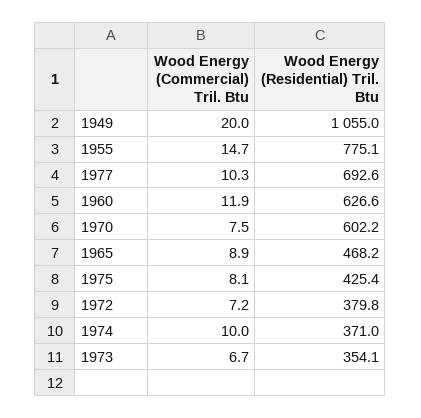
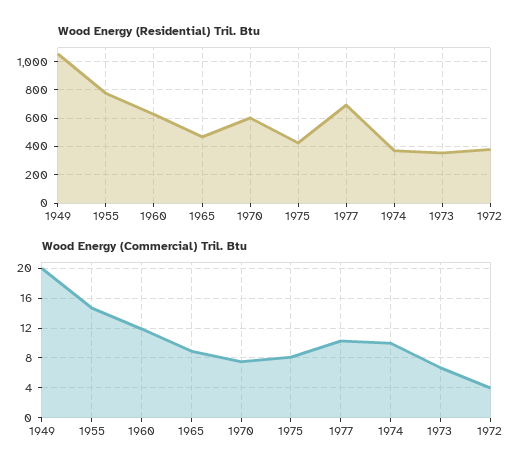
Wood Energy (Commercial) Tril. Btu, 1972: 7.2 -> 4

